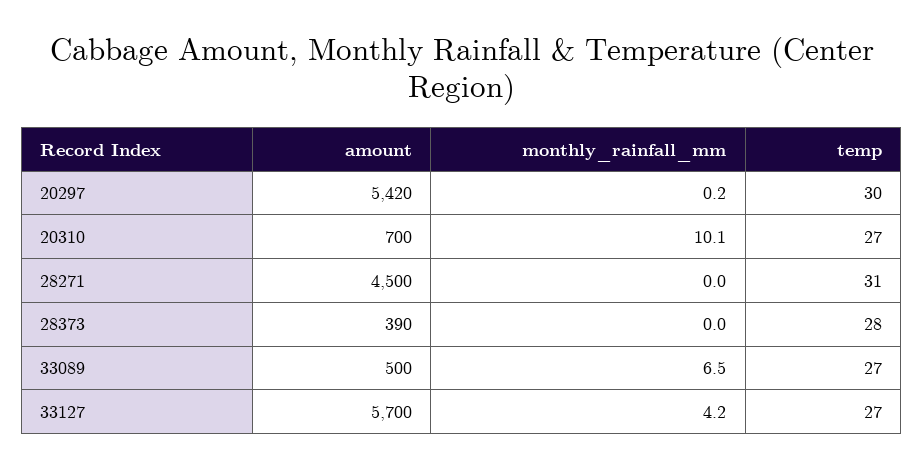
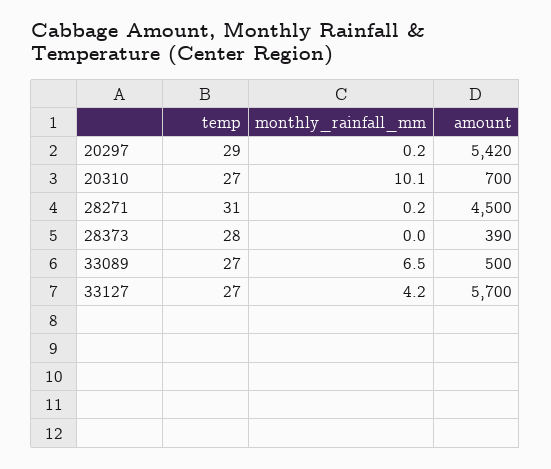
temp, 20297: 30 -> 29
monthly_rainfall_mm, 28271: 0 -> 0.2

